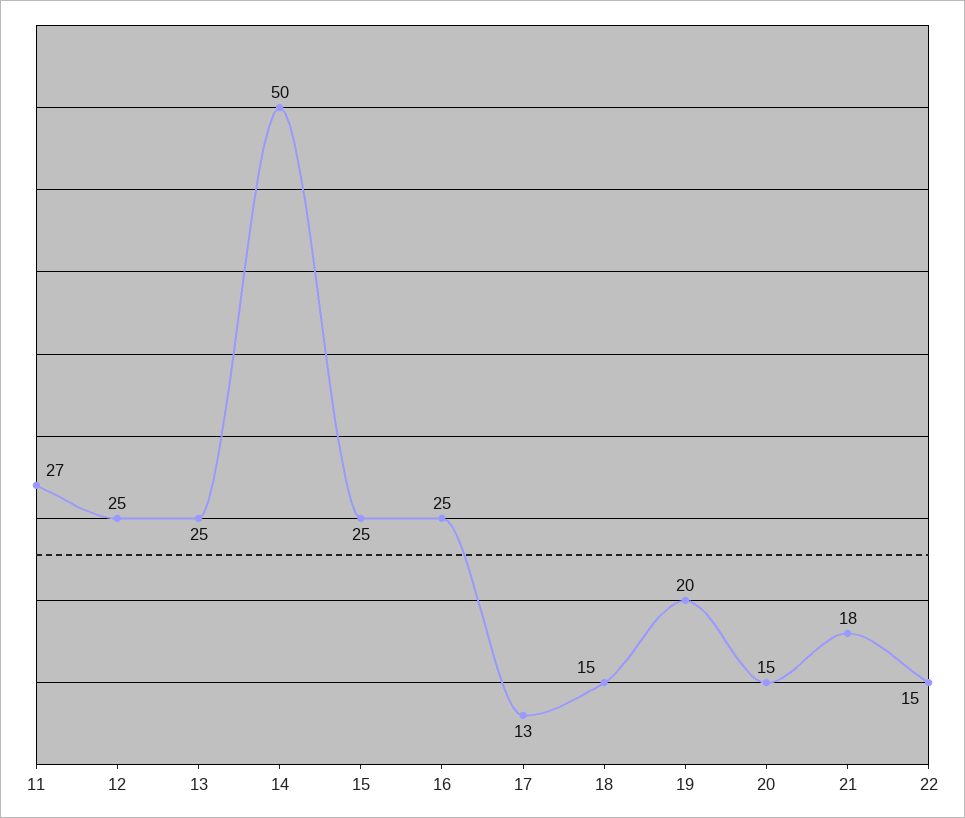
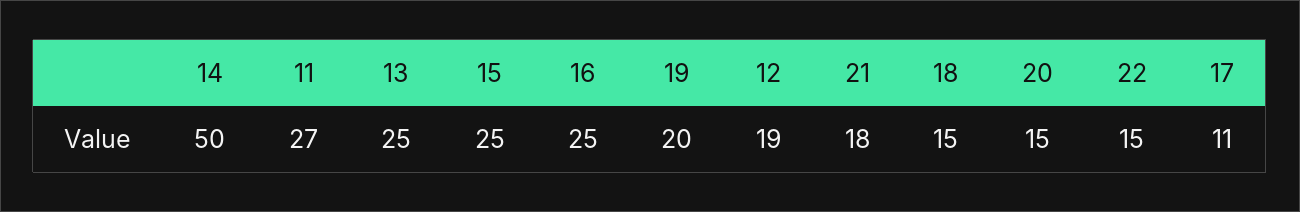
12: 25 -> 19
17: 13 -> 11

